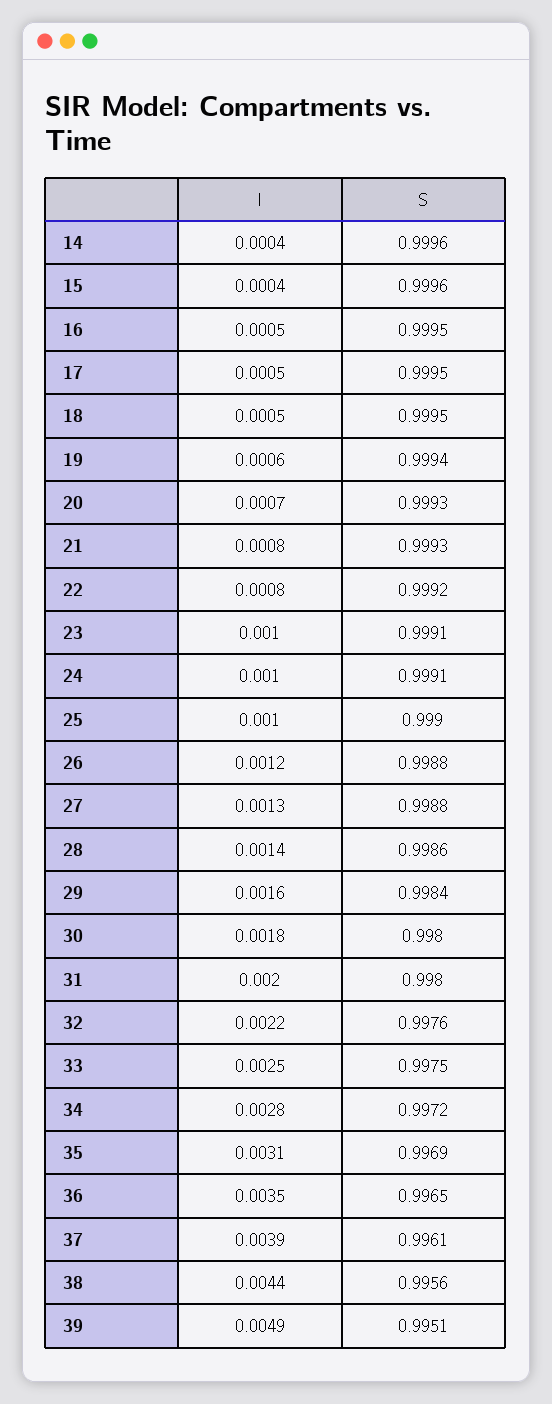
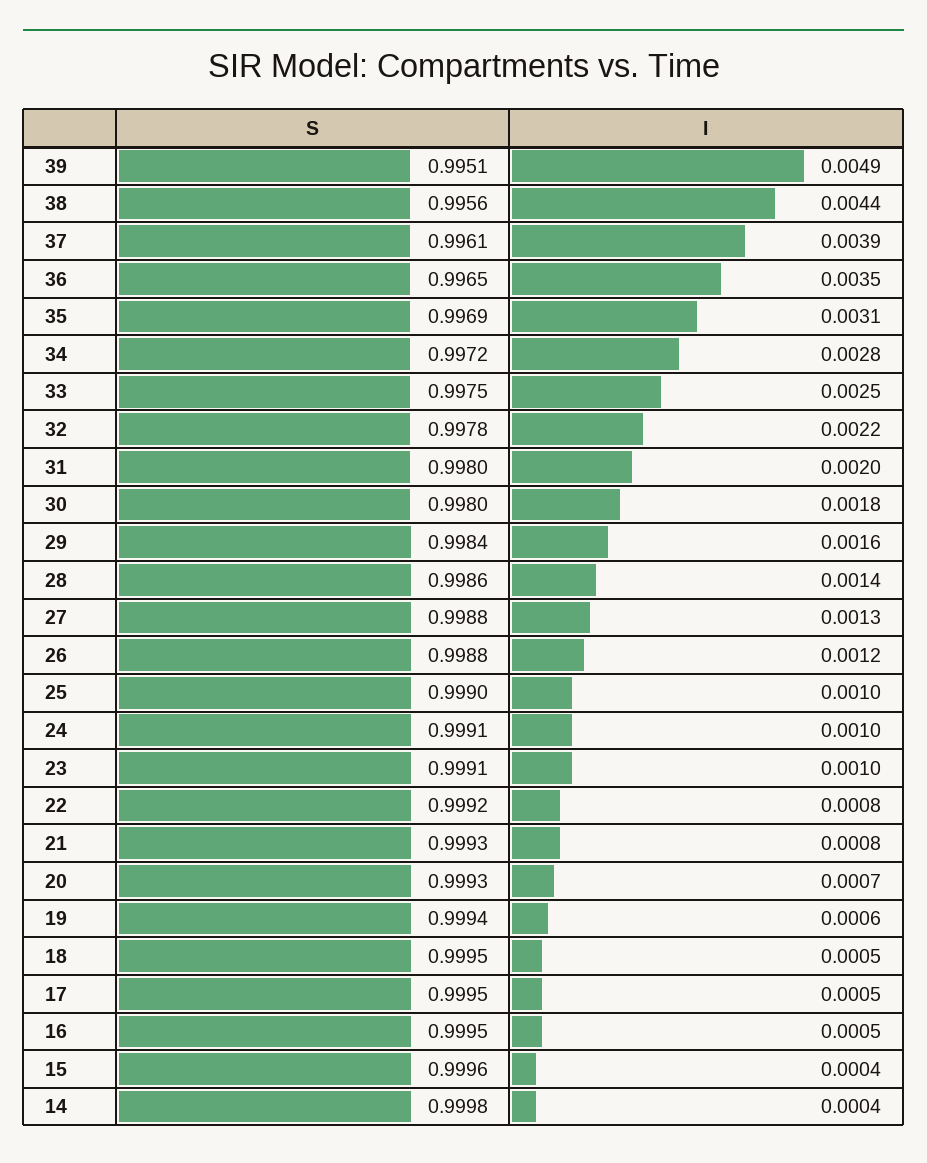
S, 14: 0.9996 -> 0.9998
S, 32: 0.9976 -> 0.9978

